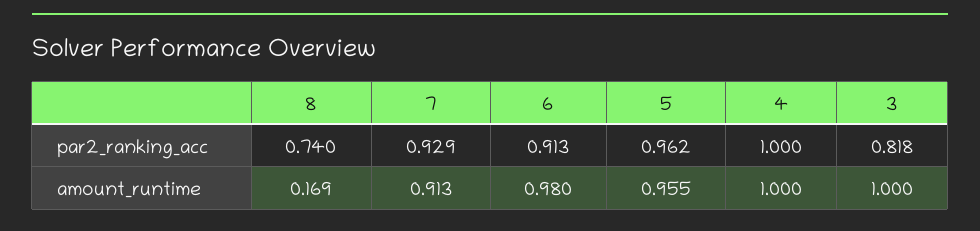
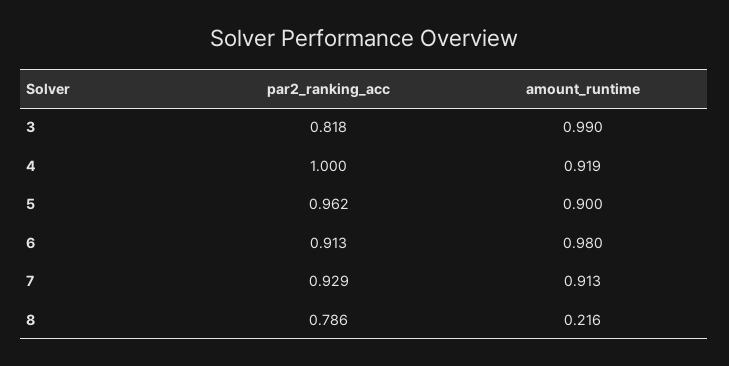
8, par2_ranking_acc: 0.74 -> 0.786
8, amount_runtime: 0.169 -> 0.216
5, amount_runtime: 0.955 -> 0.9
4, amount_runtime: 1 -> 0.919
3, amount_runtime: 1 -> 0.99

